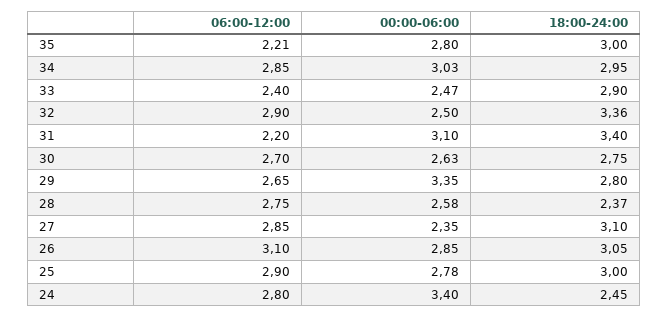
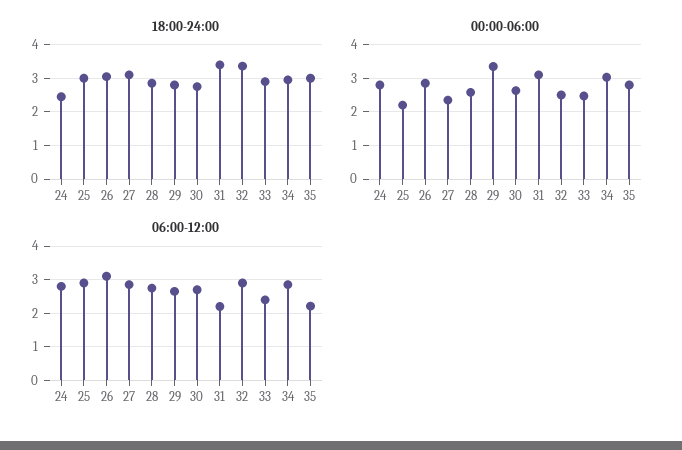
18:00-24:00, 28: 2.37 -> 2.8
00:00-06:00, 25: 2.78 -> 2.2
00:00-06:00, 24: 3.4 -> 2.8

